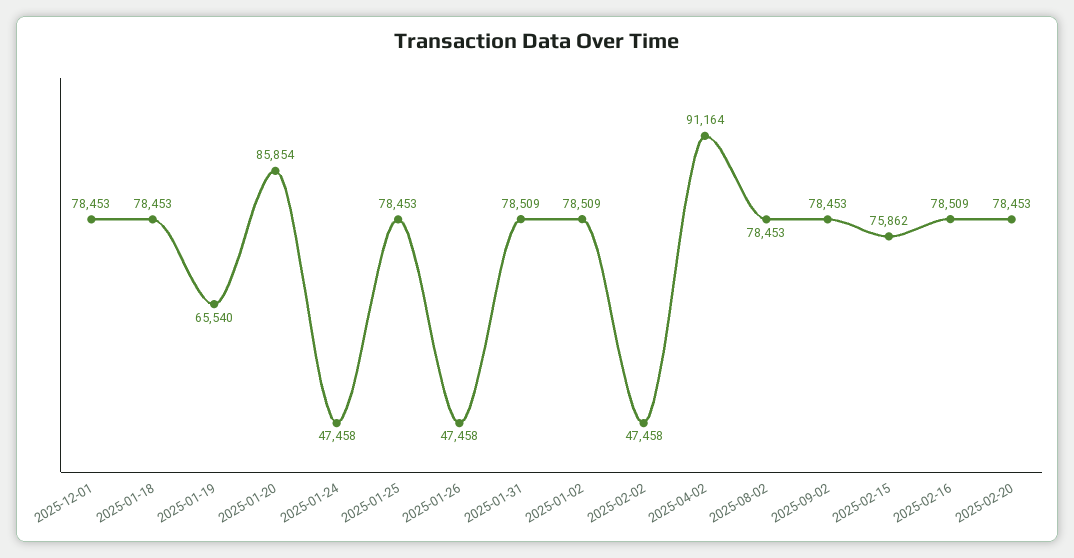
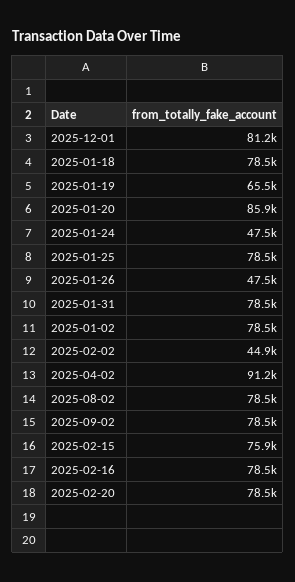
2025-12-01: 78453 -> 81200
2025-02-02: 47458 -> 44900

